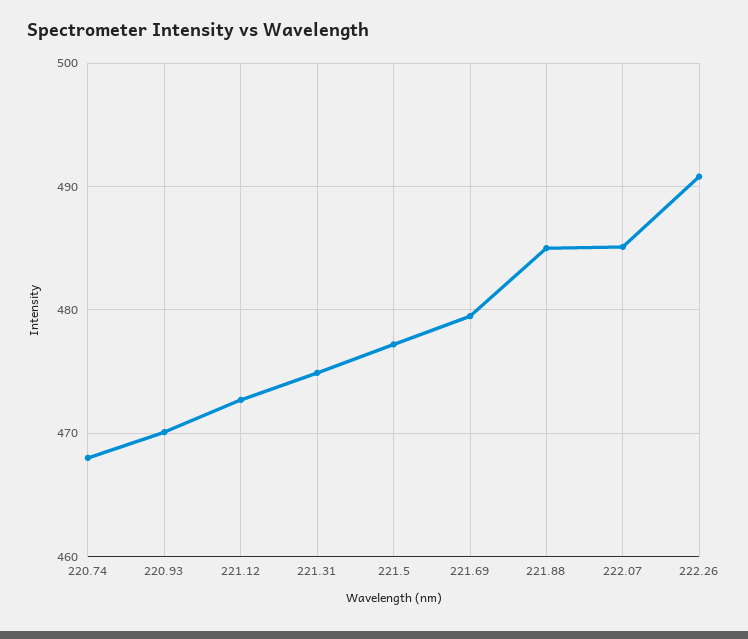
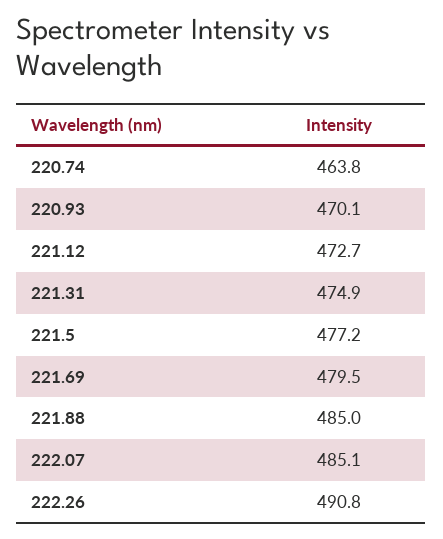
220.74: 468 -> 463.8

